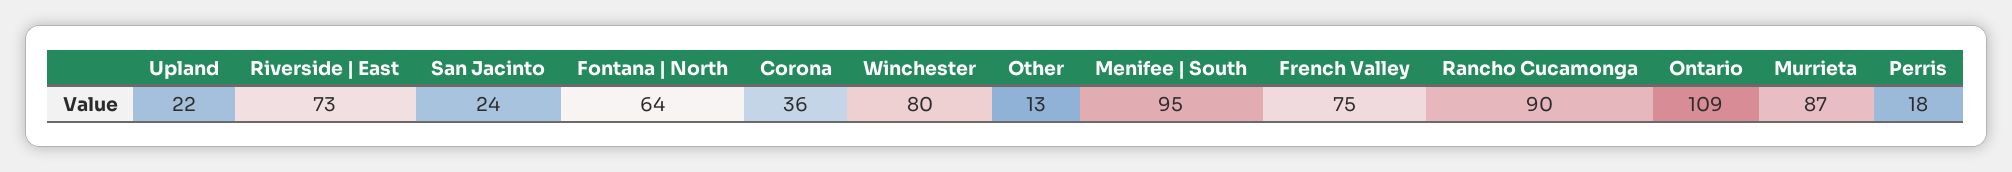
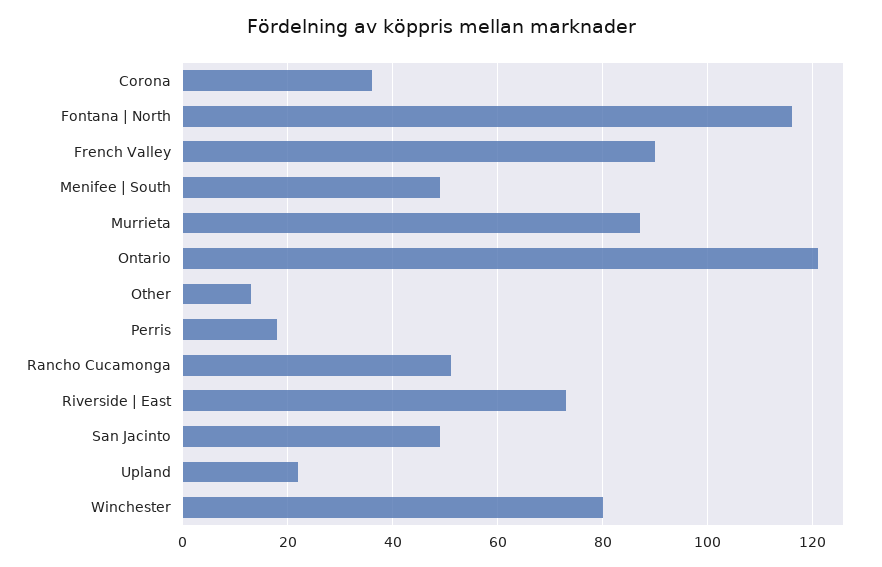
San Jacinto: 24 -> 50
Fontana | North: 64 -> 115
Menifee | South: 95 -> 50
French Valley: 75 -> 90
Rancho Cucamonga: 90 -> 50
Ontario: 109 -> 120

